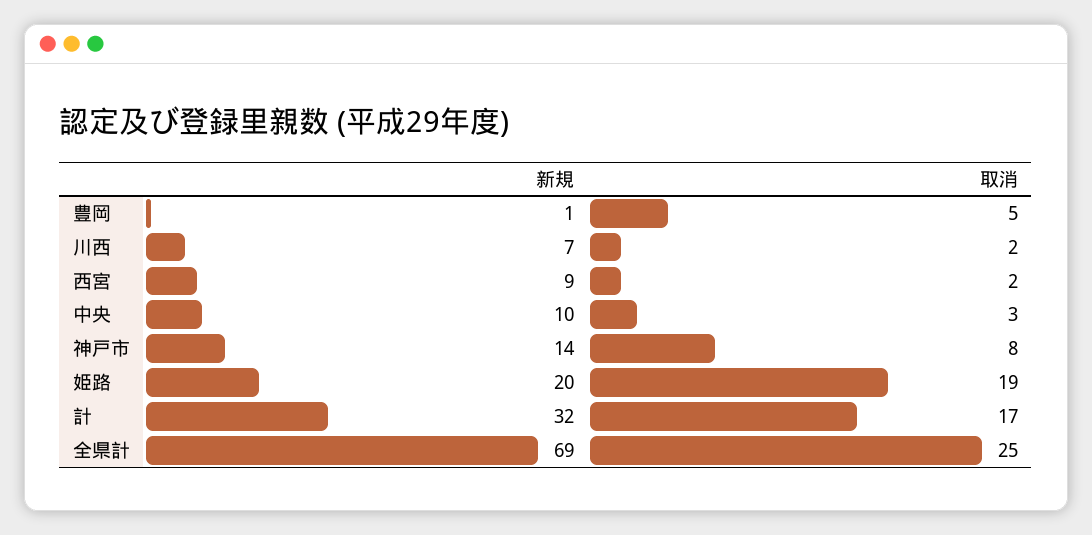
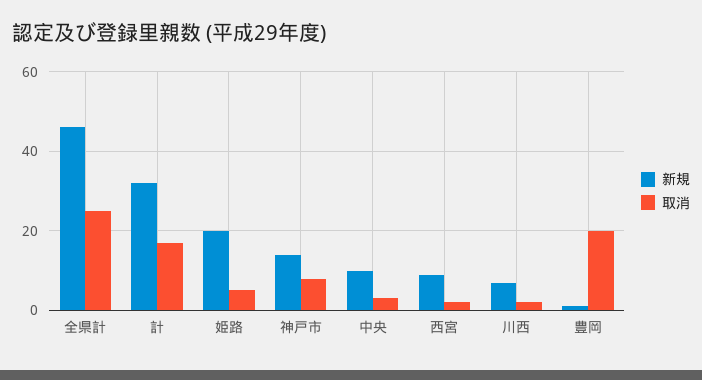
取消, 豊岡: 5 -> 20
取消, 姫路: 19 -> 5
新規, 全県計: 69 -> 45

